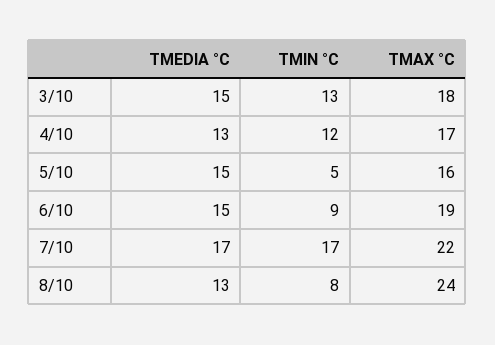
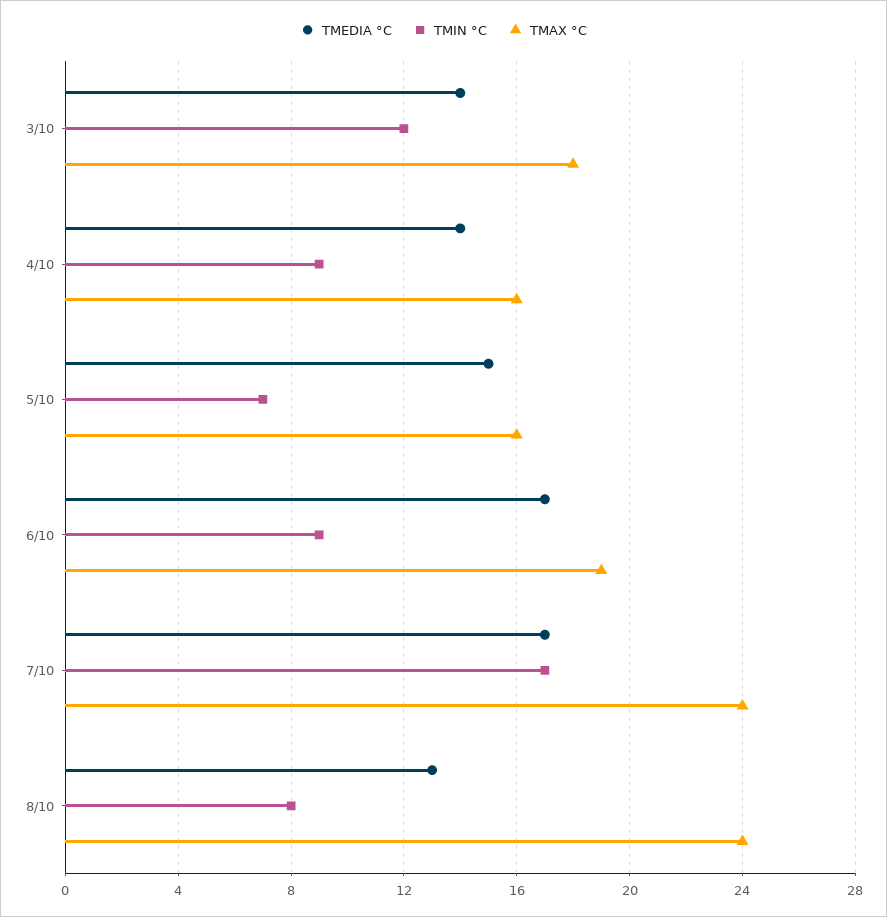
TMEDIA °C, 3/10: 15 -> 14
TMIN °C, 3/10: 13 -> 12
TMEDIA °C, 4/10: 13 -> 14
TMIN °C, 4/10: 12 -> 9
TMAX °C, 4/10: 17 -> 16
TMIN °C, 5/10: 5 -> 7
TMEDIA °C, 6/10: 15 -> 17
TMAX °C, 7/10: 22 -> 24

